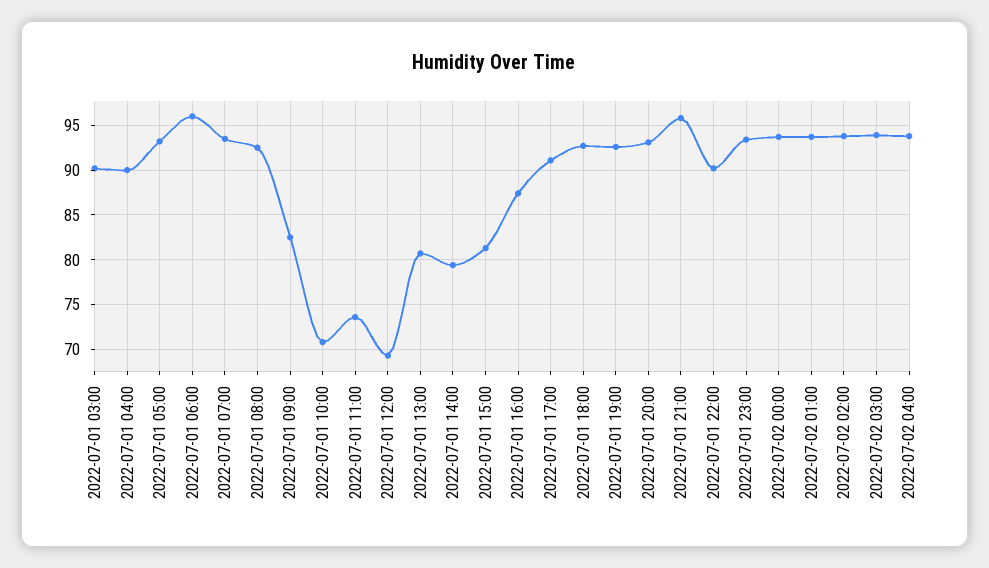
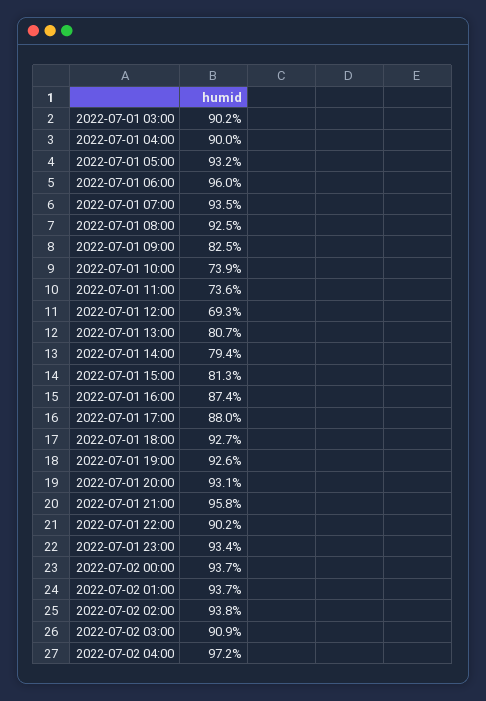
2022-07-01 10:00: 71 -> 73.9
2022-07-01 17:00: 91 -> 88
2022-07-02 03:00: 94 -> 90.9
2022-07-02 04:00: 94 -> 97.2

